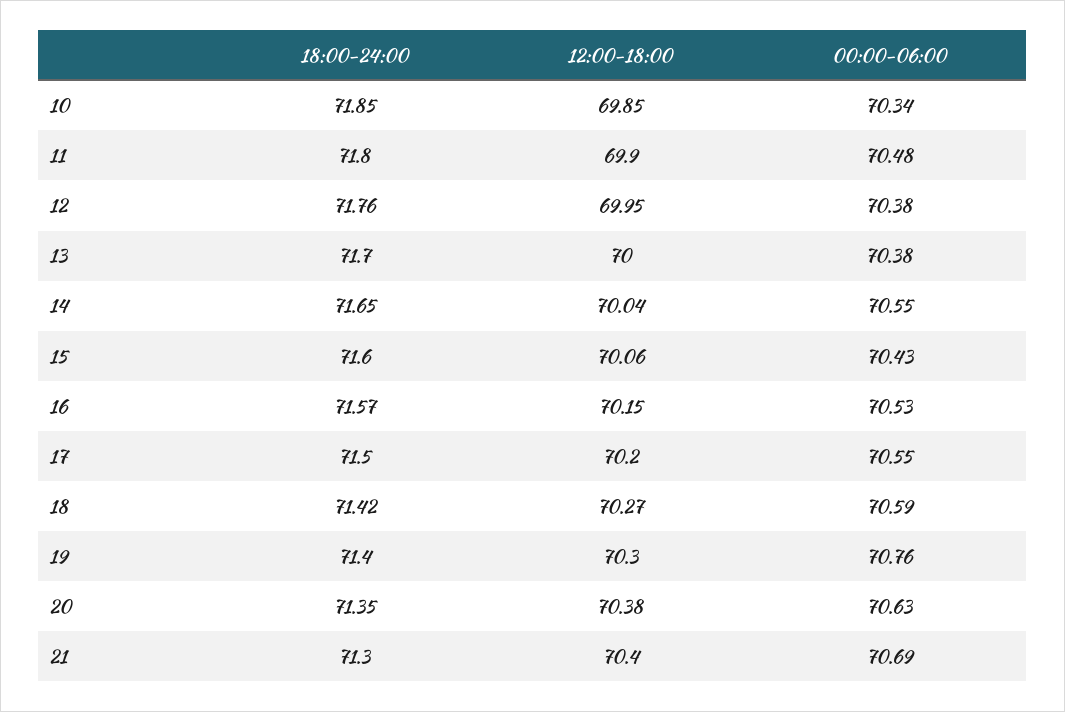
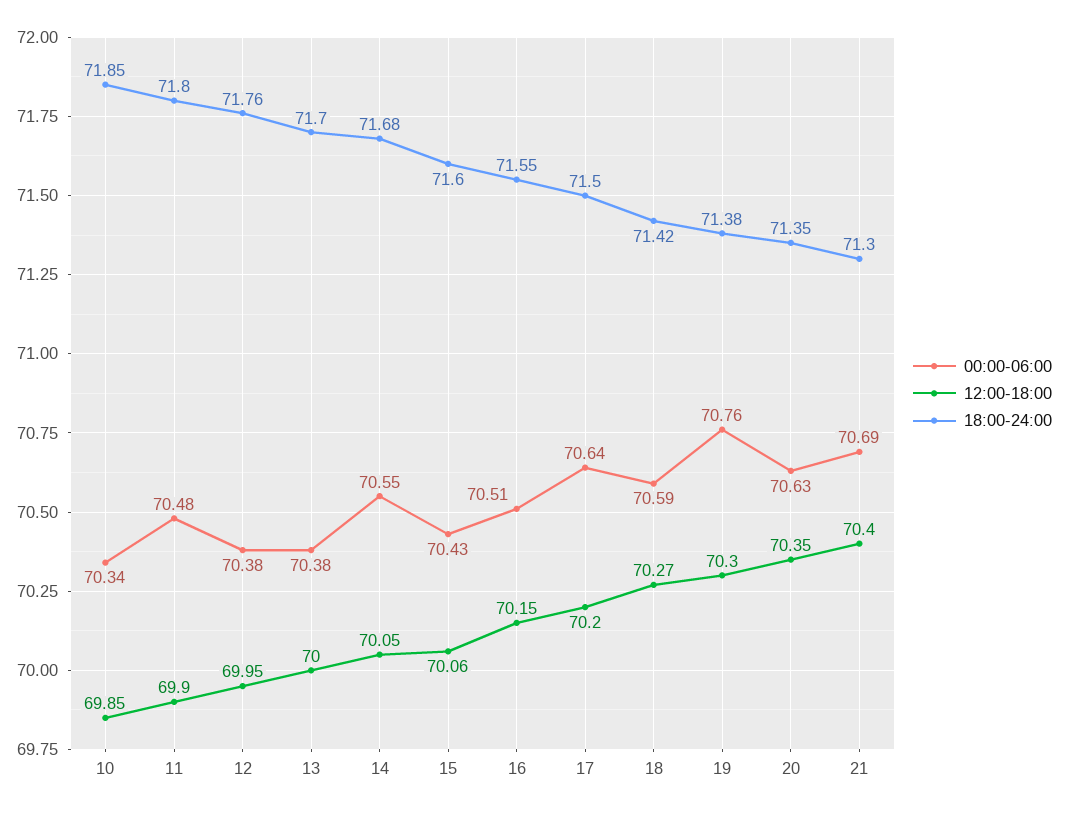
18:00-24:00, 14: 71.65 -> 71.68
12:00-18:00, 14: 70.04 -> 70.05
18:00-24:00, 16: 71.57 -> 71.55
00:00-06:00, 16: 70.53 -> 70.51
00:00-06:00, 17: 70.55 -> 70.64
18:00-24:00, 19: 71.4 -> 71.38
12:00-18:00, 20: 70.38 -> 70.35

